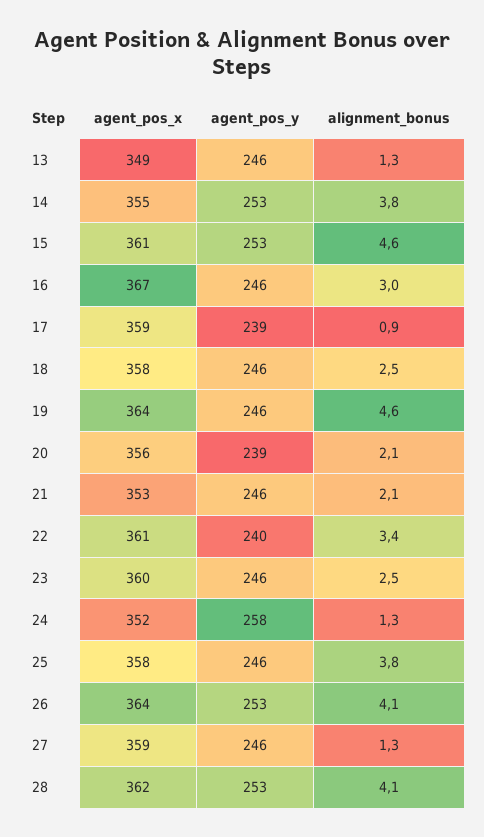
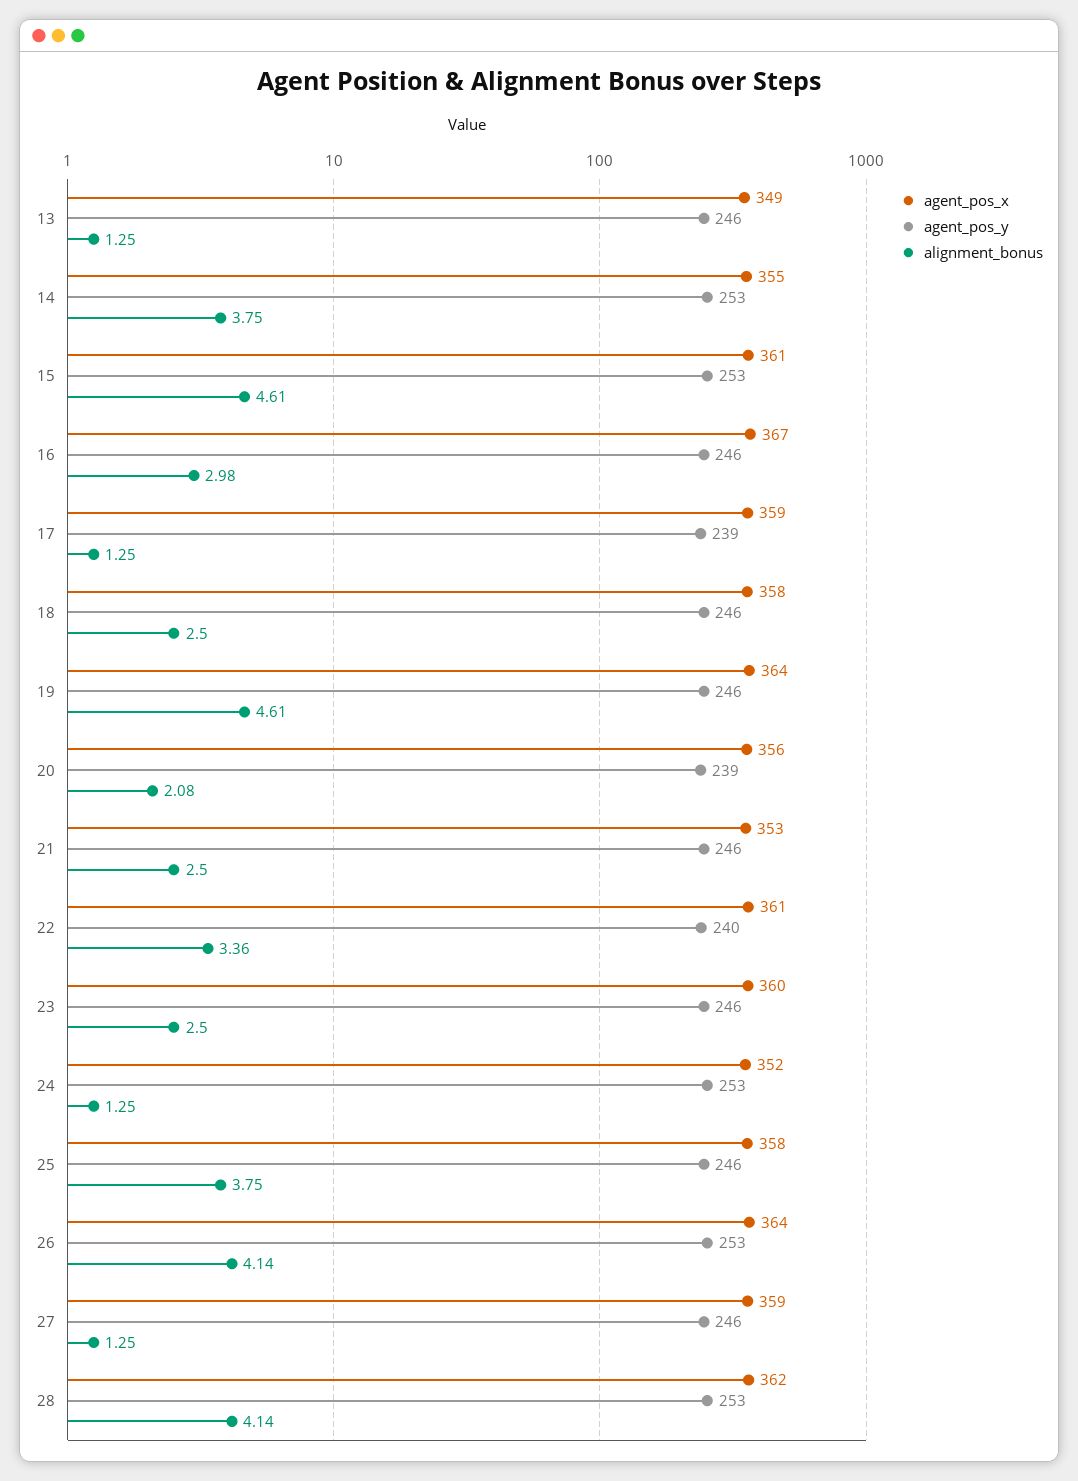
alignment_bonus, 17: 0.9 -> 1.25
alignment_bonus, 21: 2.1 -> 2.5
agent_pos_y, 24: 258 -> 253

